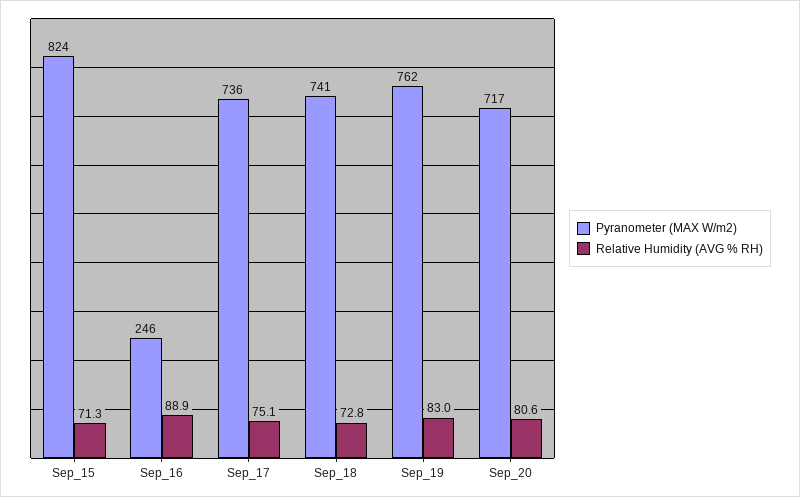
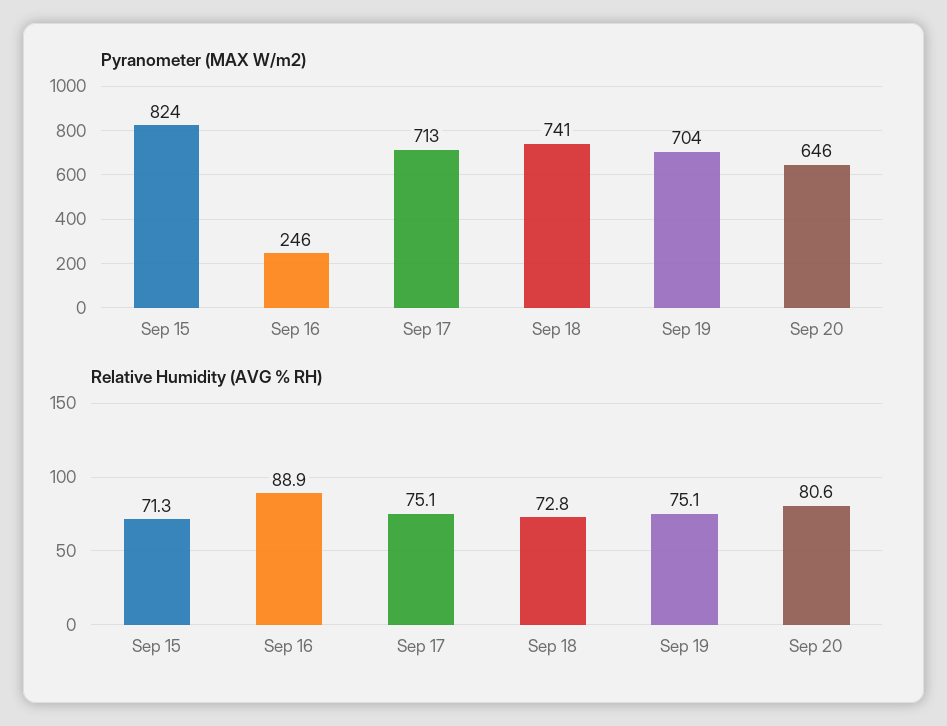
Pyranometer (MAX W/m2), Sep_17: 736 -> 713
Pyranometer (MAX W/m2), Sep_19: 762 -> 704
Relative Humidity (AVG % RH), Sep_19: 83 -> 75.1
Pyranometer (MAX W/m2), Sep_20: 717 -> 646

